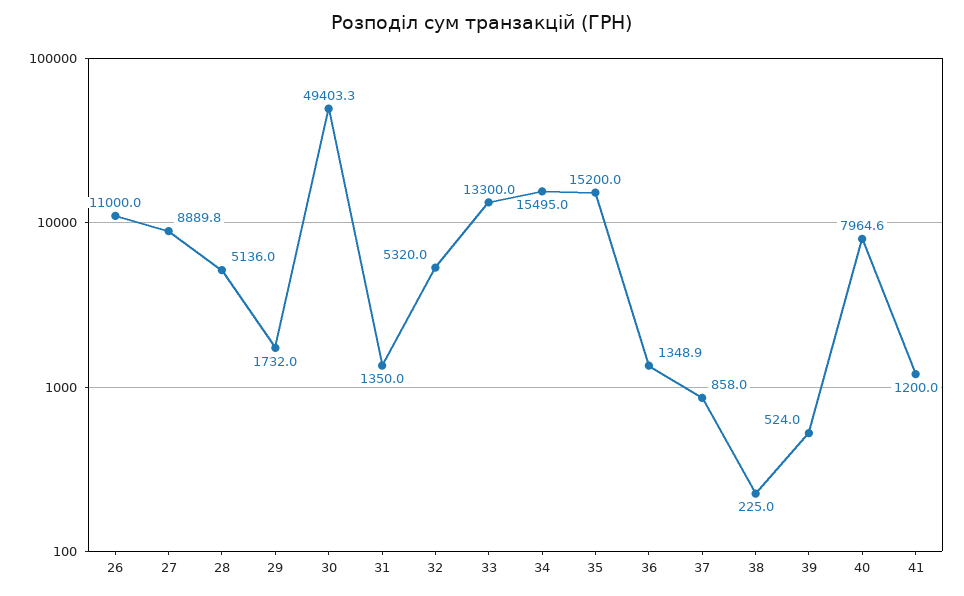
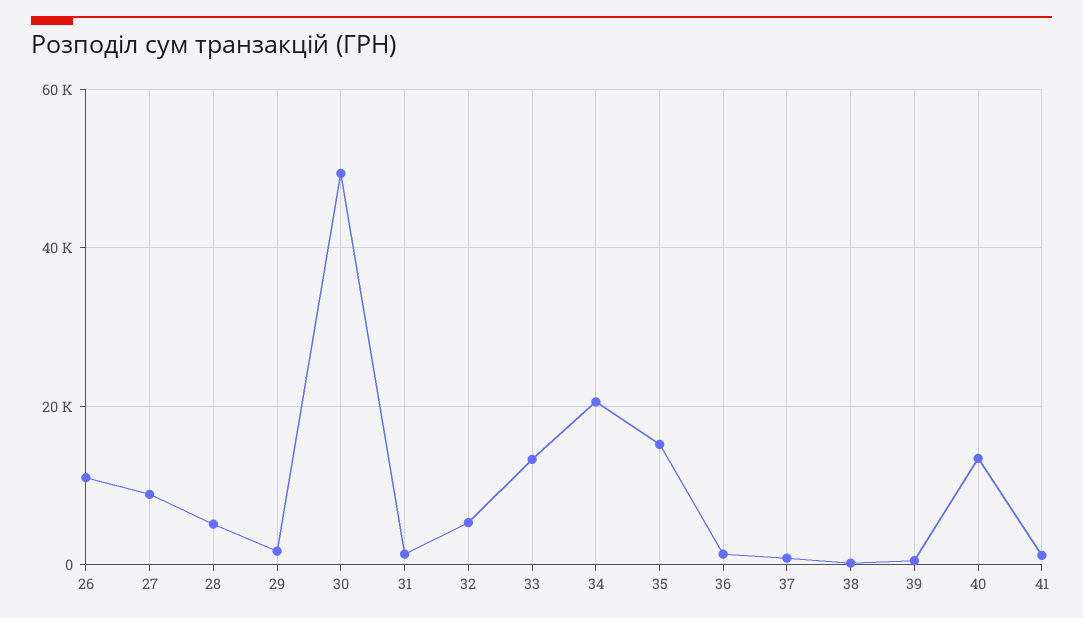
34: 15495 -> 20000
40: 7964.6 -> 14000

